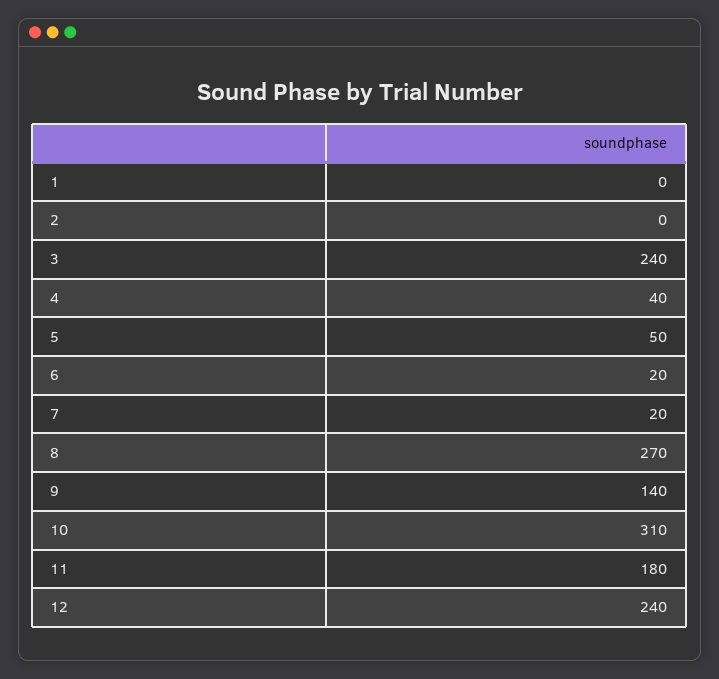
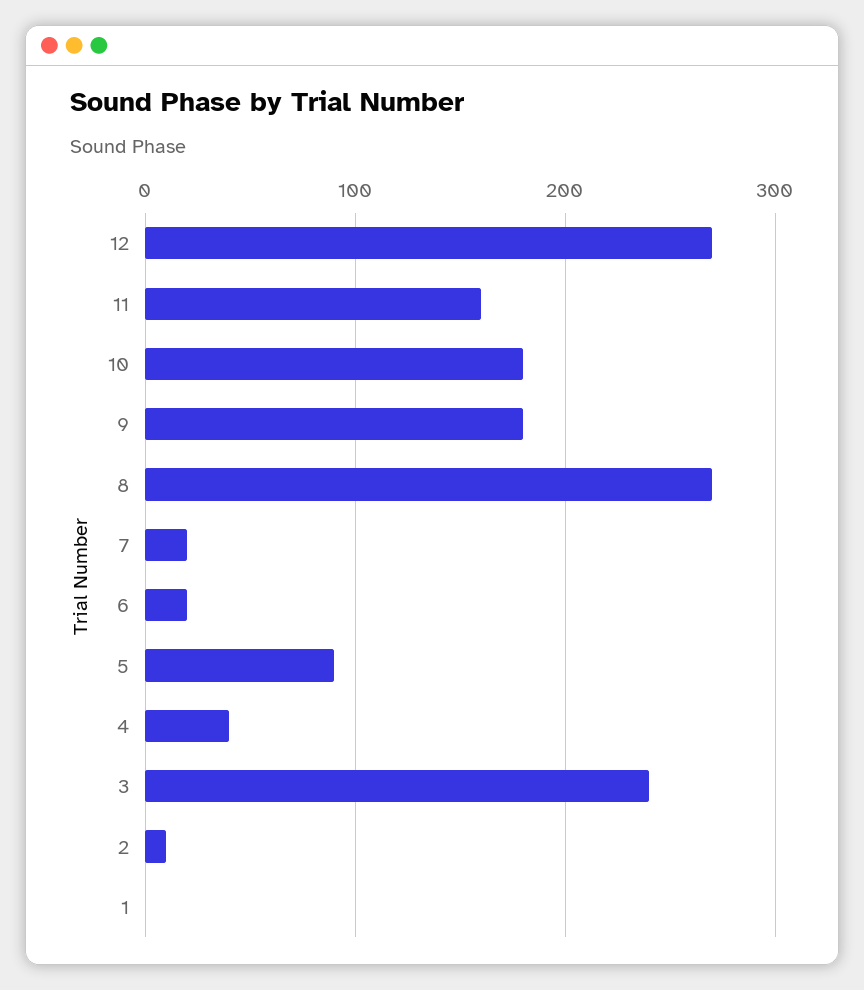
2: 0 -> 10
5: 50 -> 90
9: 140 -> 180
10: 310 -> 180
11: 180 -> 160
12: 240 -> 270

